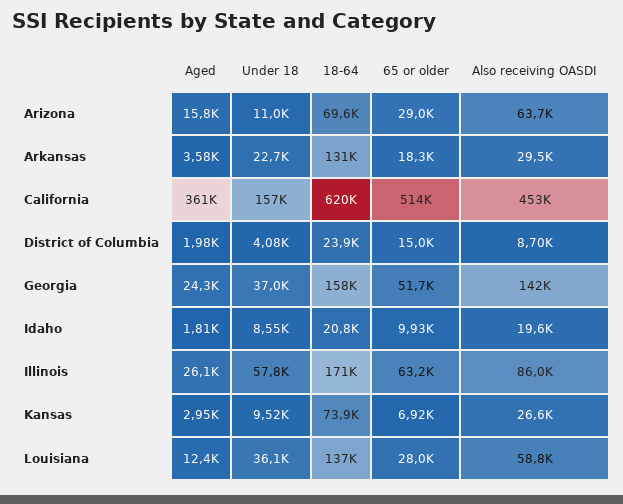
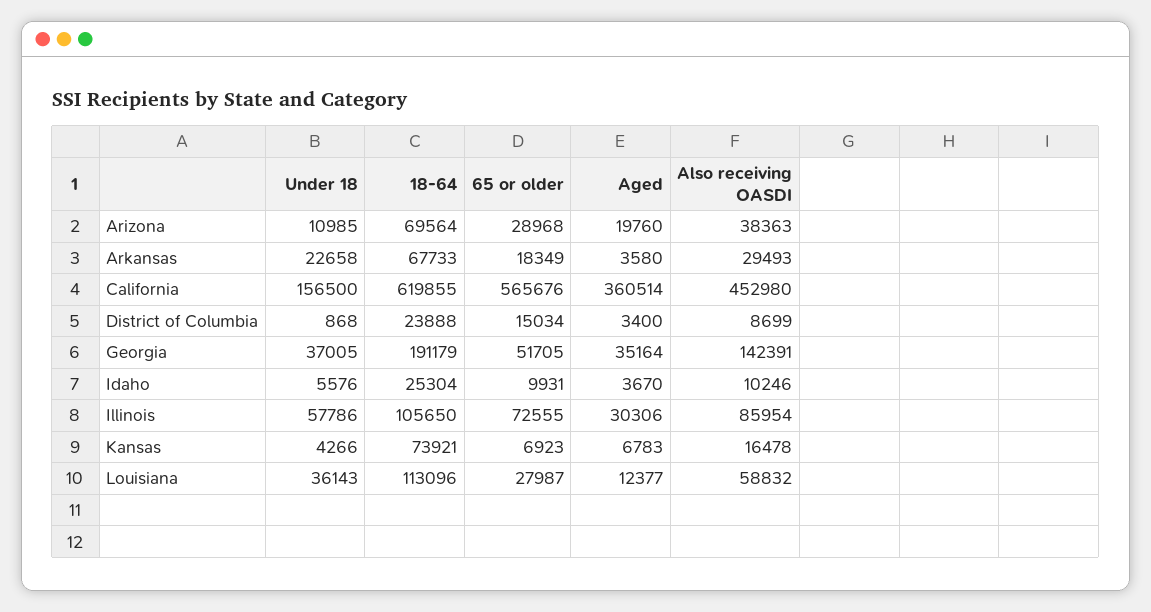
Aged, Arizona: 15800 -> 19760
Also receiving OASDI, Arizona: 63700 -> 38363
18-64, Arkansas: 131000 -> 67733
65 or older, California: 514000 -> 565676
Aged, District of Columbia: 1980 -> 3400
Under 18, District of Columbia: 4080 -> 868
Aged, Georgia: 24300 -> 35164
18-64, Georgia: 158000 -> 191179
Aged, Idaho: 1810 -> 3670
Under 18, Idaho: 8550 -> 5576
18-64, Idaho: 20800 -> 25304
Also receiving OASDI, Idaho: 19600 -> 10246
Aged, Illinois: 26100 -> 30306
18-64, Illinois: 171000 -> 105650
65 or older, Illinois: 63200 -> 72555
Aged, Kansas: 2950 -> 6783
Under 18, Kansas: 9520 -> 4266
Also receiving OASDI, Kansas: 26600 -> 16478
18-64, Louisiana: 137000 -> 113096

